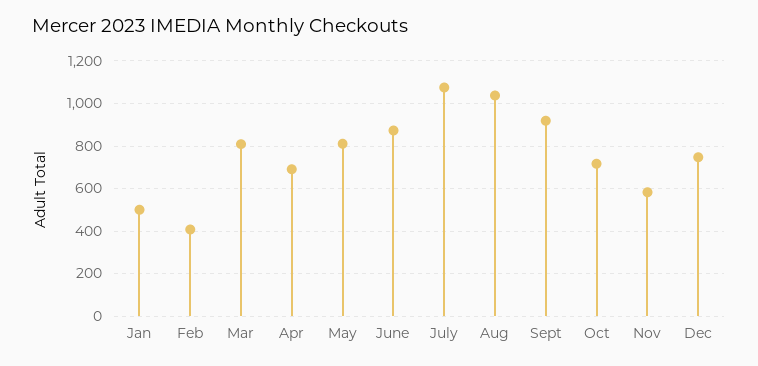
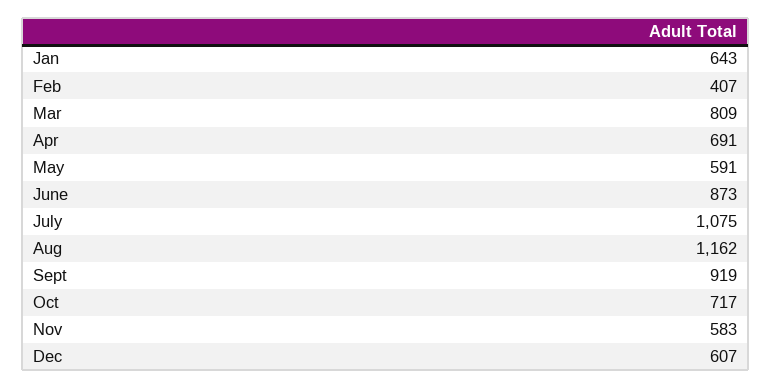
Jan: 500 -> 643
May: 800 -> 591
Aug: 1050 -> 1162
Dec: 750 -> 607

